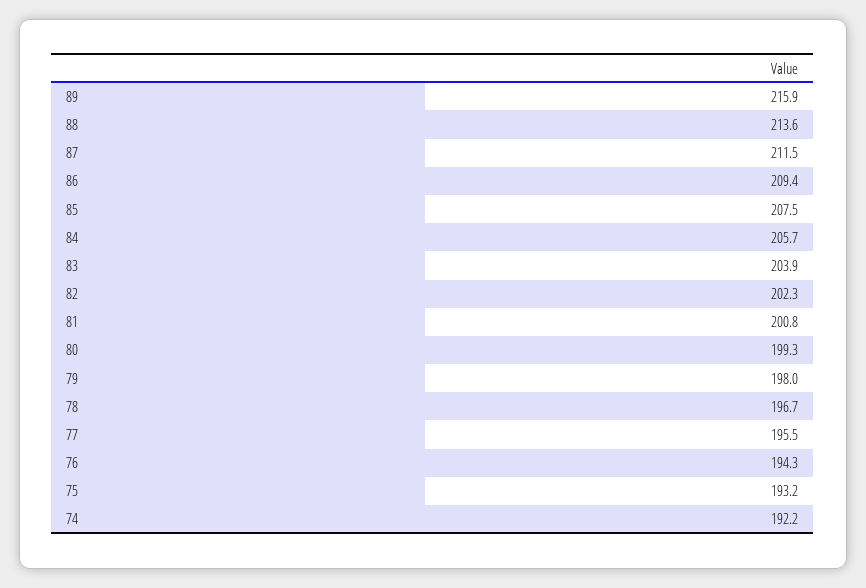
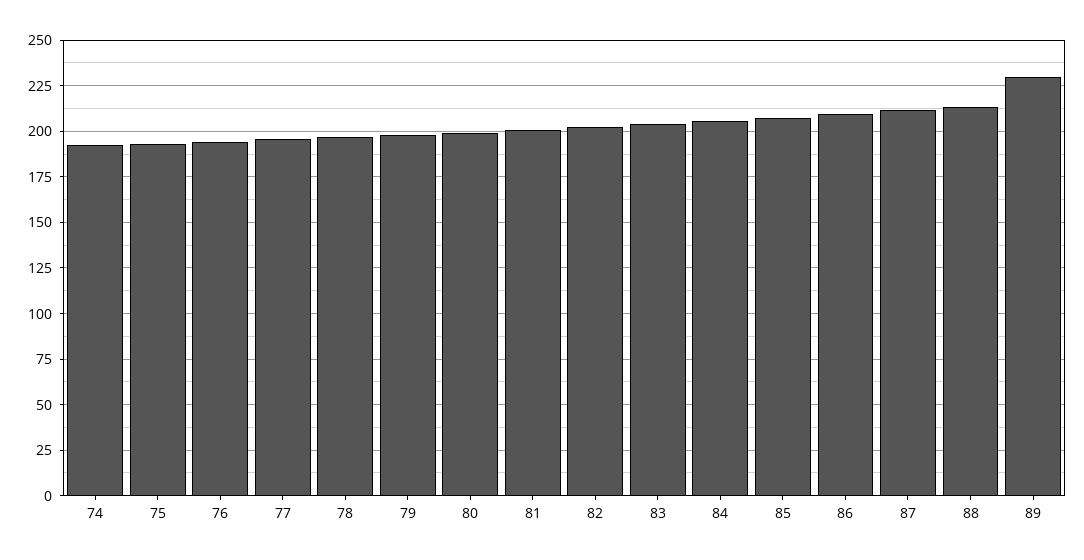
89: 215.9 -> 230

